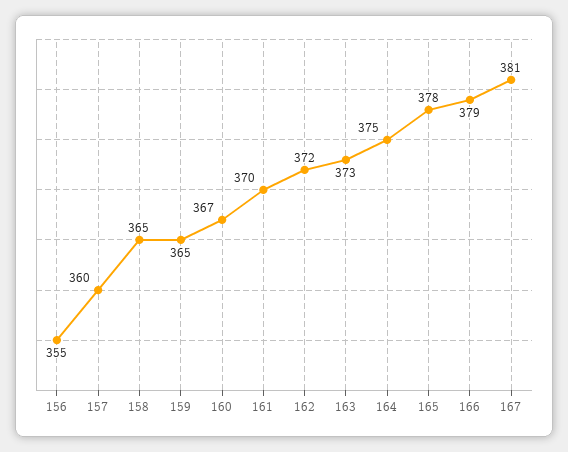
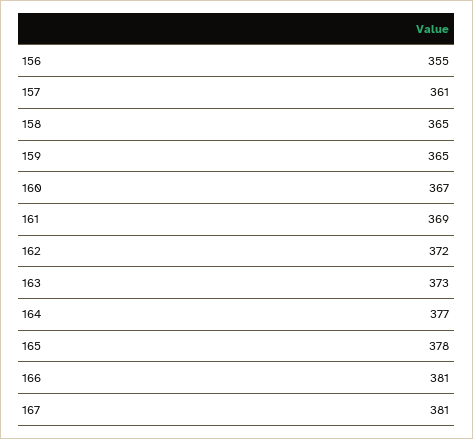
157: 360 -> 361
161: 370 -> 369
164: 375 -> 377
166: 379 -> 381

